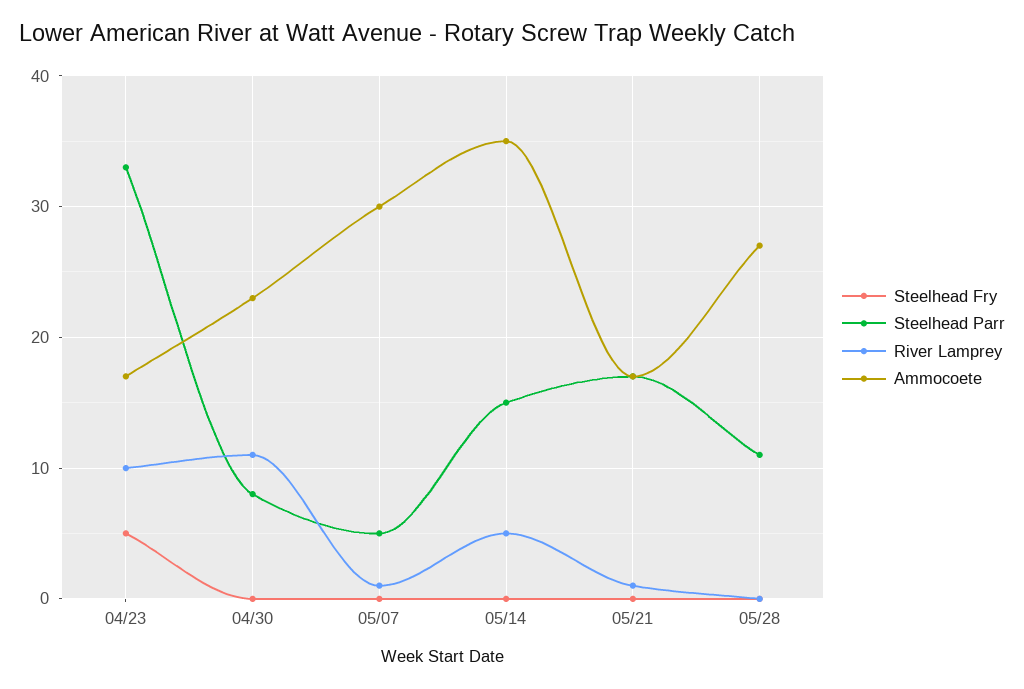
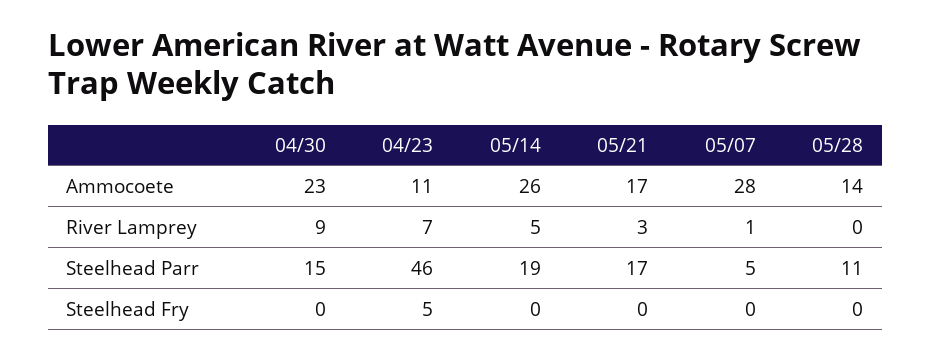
Steelhead Parr, 04/23: 33 -> 46
River Lamprey, 04/23: 10 -> 7
Ammocoete, 04/23: 17 -> 11
Steelhead Parr, 04/30: 8 -> 15
River Lamprey, 04/30: 11 -> 9
Ammocoete, 05/07: 30 -> 28
Steelhead Parr, 05/14: 15 -> 19
Ammocoete, 05/14: 35 -> 26
River Lamprey, 05/21: 1 -> 3
Ammocoete, 05/28: 27 -> 14

